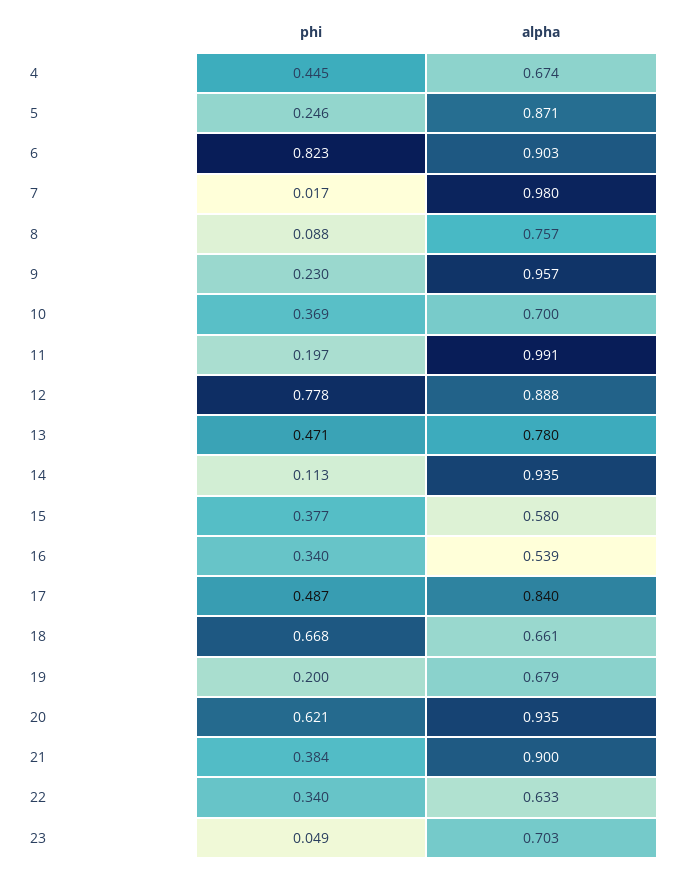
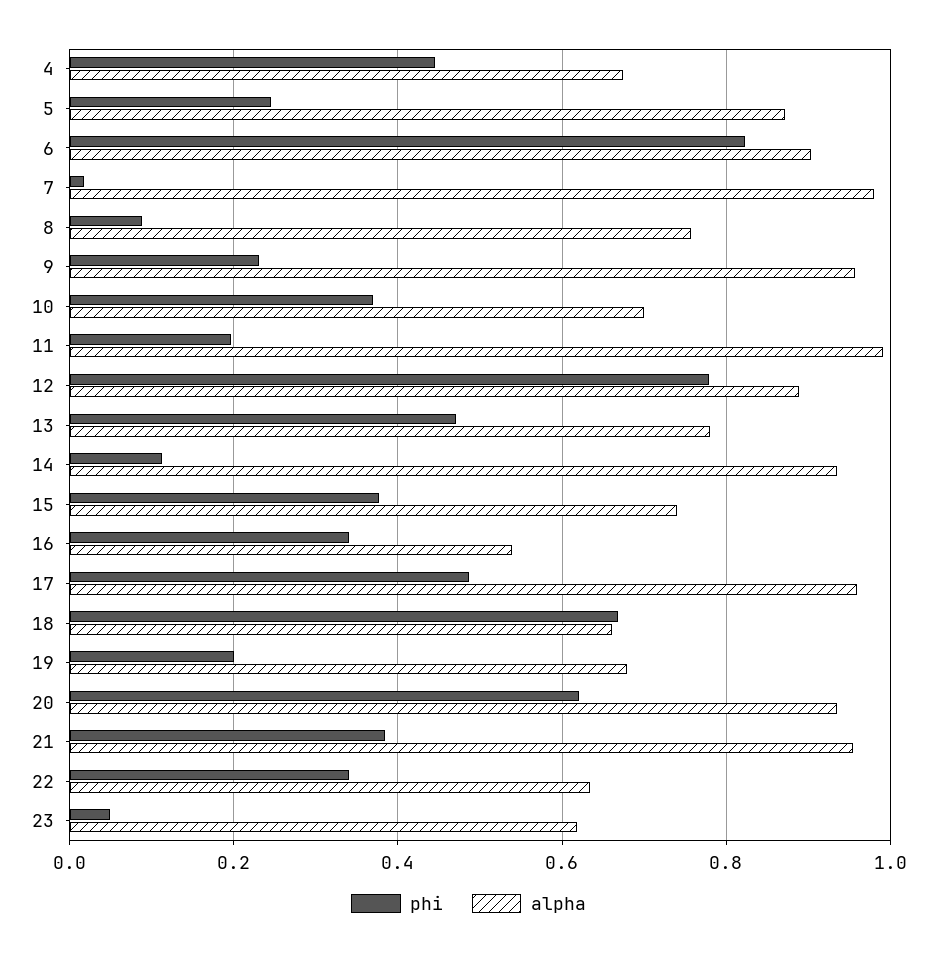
alpha, 15: 0.58 -> 0.74
alpha, 17: 0.84 -> 0.96
alpha, 21: 0.9 -> 0.96
alpha, 23: 0.703 -> 0.62

